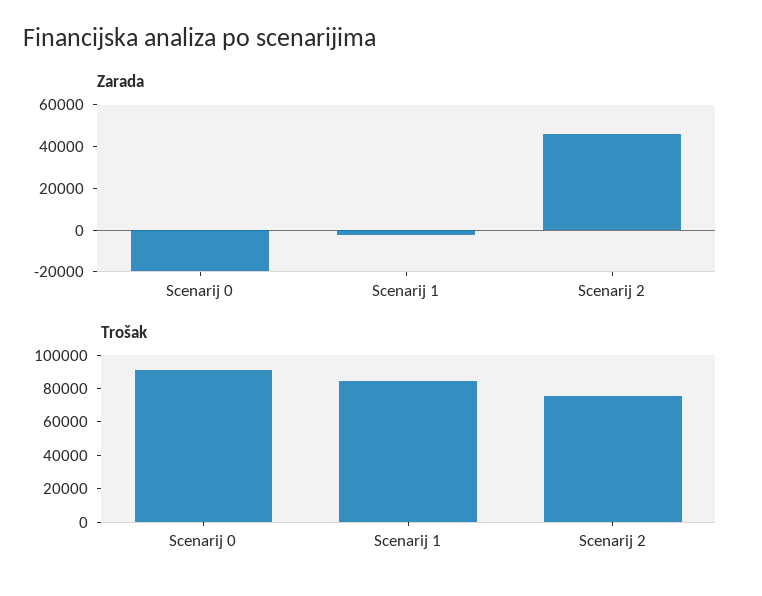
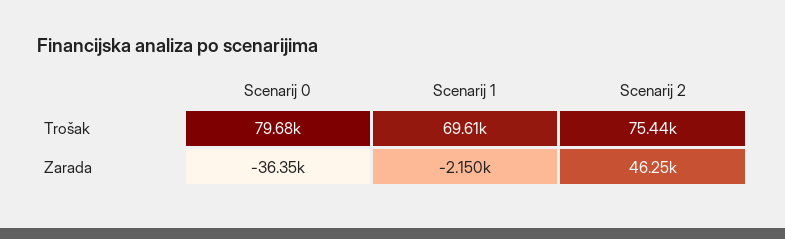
Zarada, Scenarij 0: -20000 -> -36350
Trošak, Scenarij 0: 90000 -> 79680
Trošak, Scenarij 1: 85000 -> 69610

